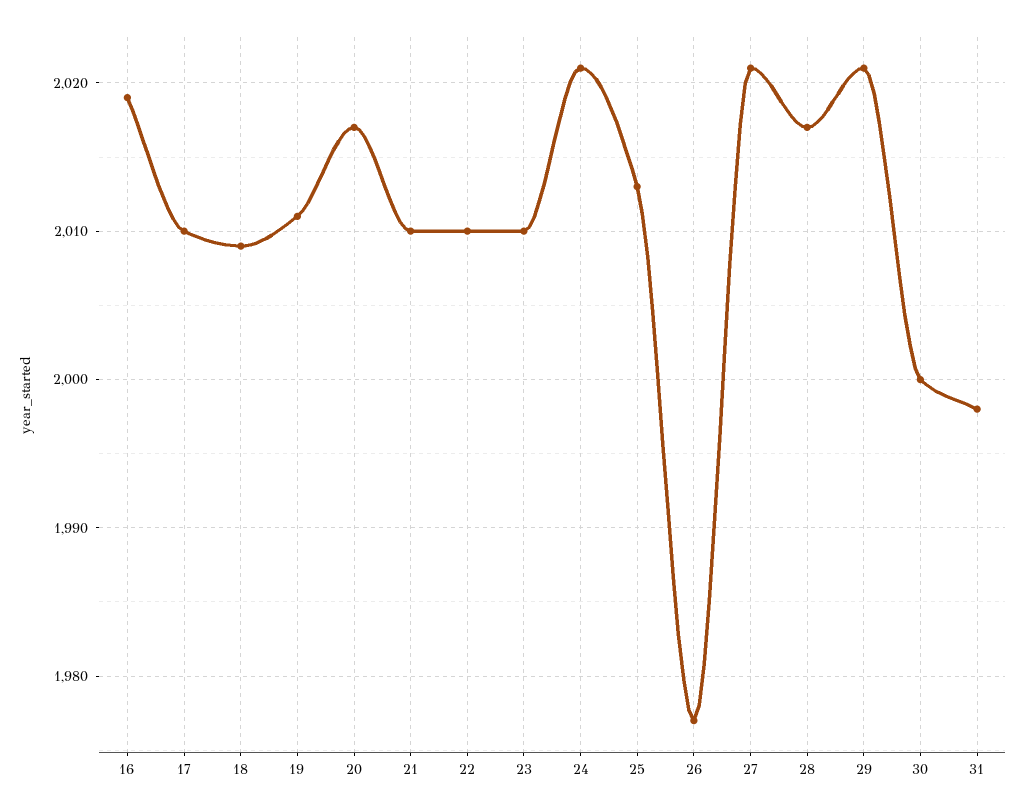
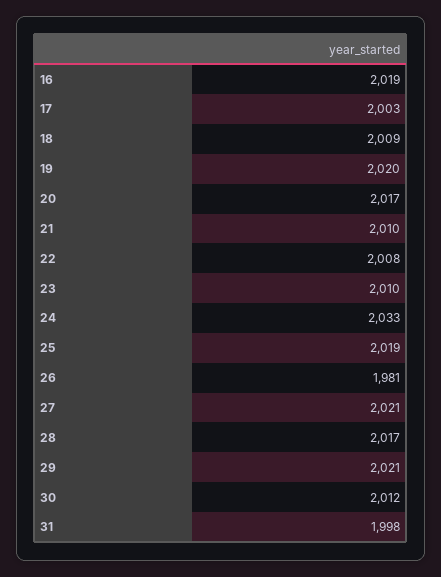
17: 2010 -> 2003
19: 2011 -> 2020
22: 2010 -> 2008
24: 2021 -> 2033
25: 2013 -> 2019
26: 1977 -> 1981
30: 2000 -> 2012

